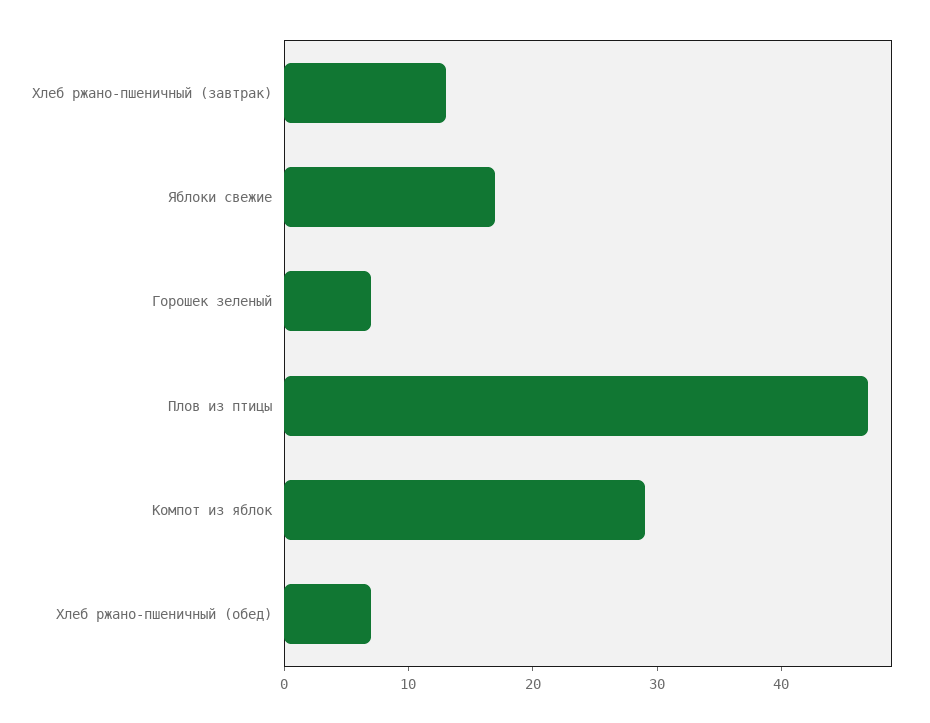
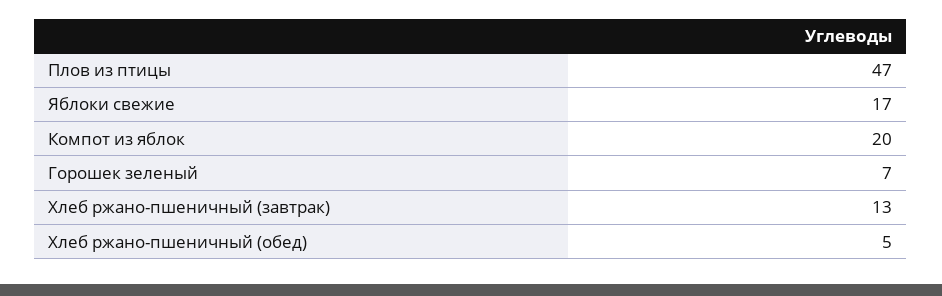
Компот из яблок: 29 -> 20
Хлеб ржано-пшеничный (обед): 7 -> 5

